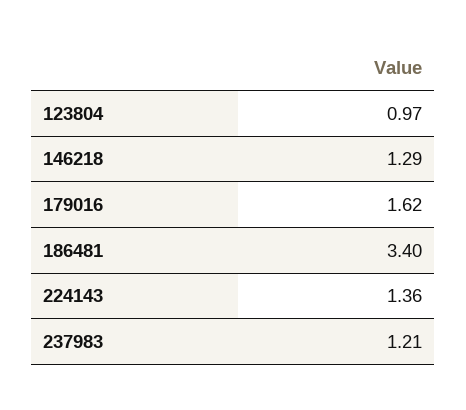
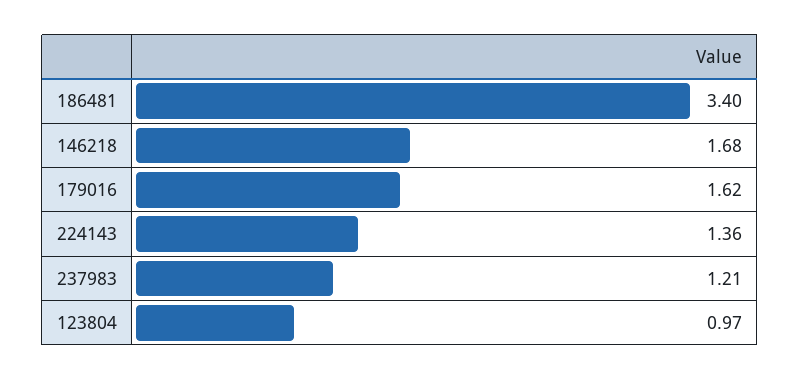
146218: 1.29 -> 1.68

